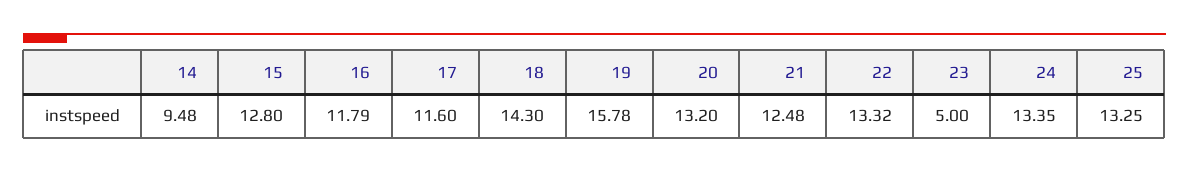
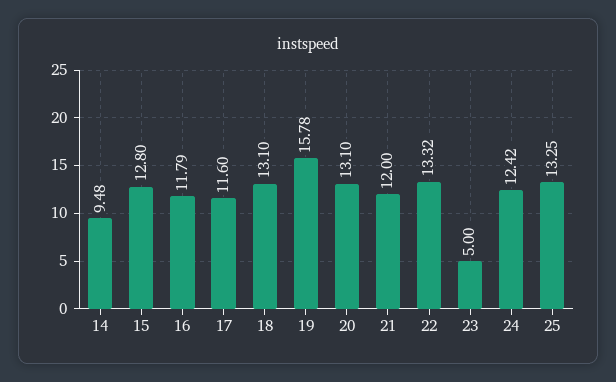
18: 14.3 -> 13.1
20: 13.2 -> 13.1
21: 12.48 -> 12
24: 13.35 -> 12.42

